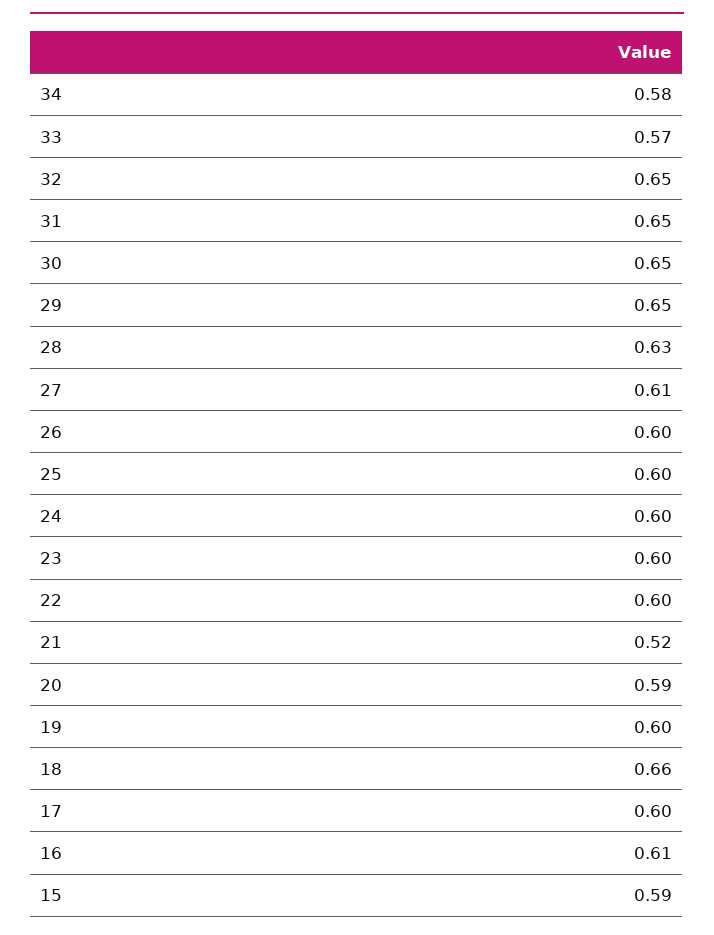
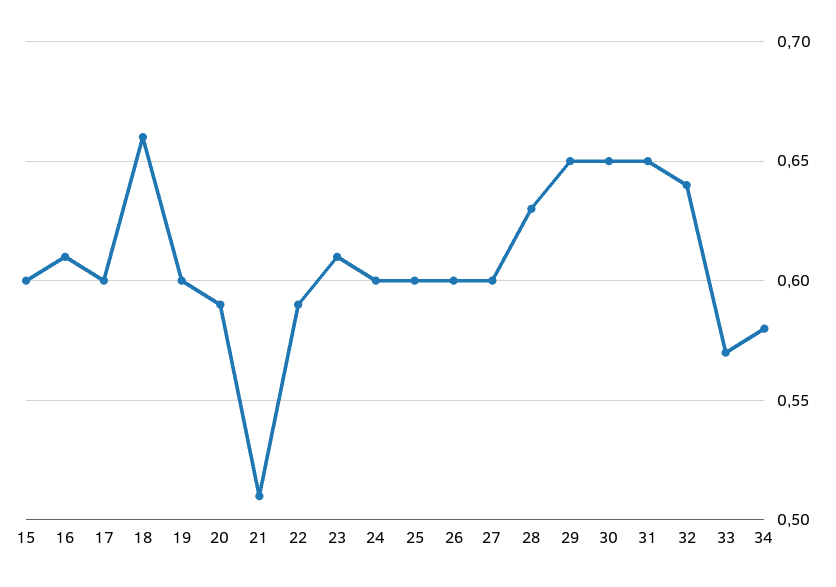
32: 0.65 -> 0.64
27: 0.61 -> 0.6
23: 0.6 -> 0.61
22: 0.6 -> 0.59
21: 0.52 -> 0.51
15: 0.59 -> 0.6

